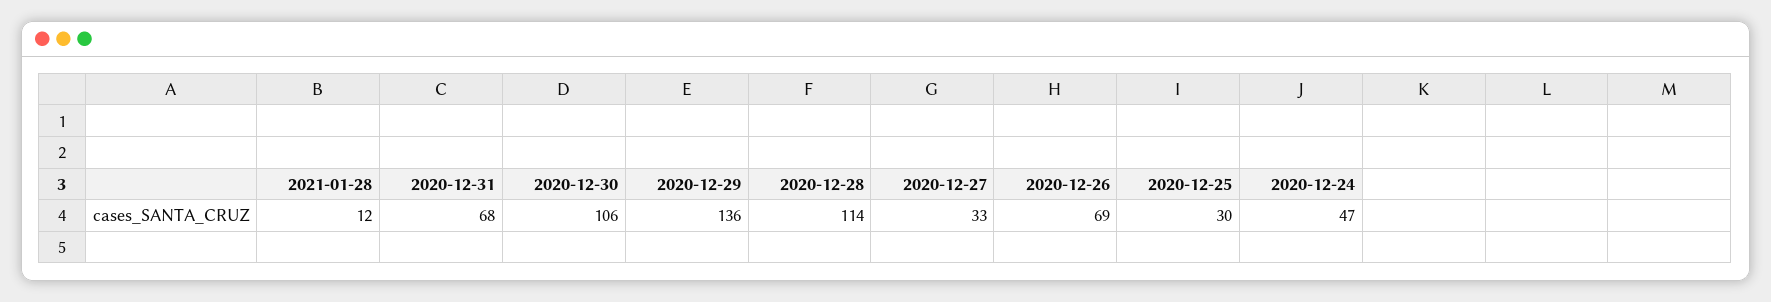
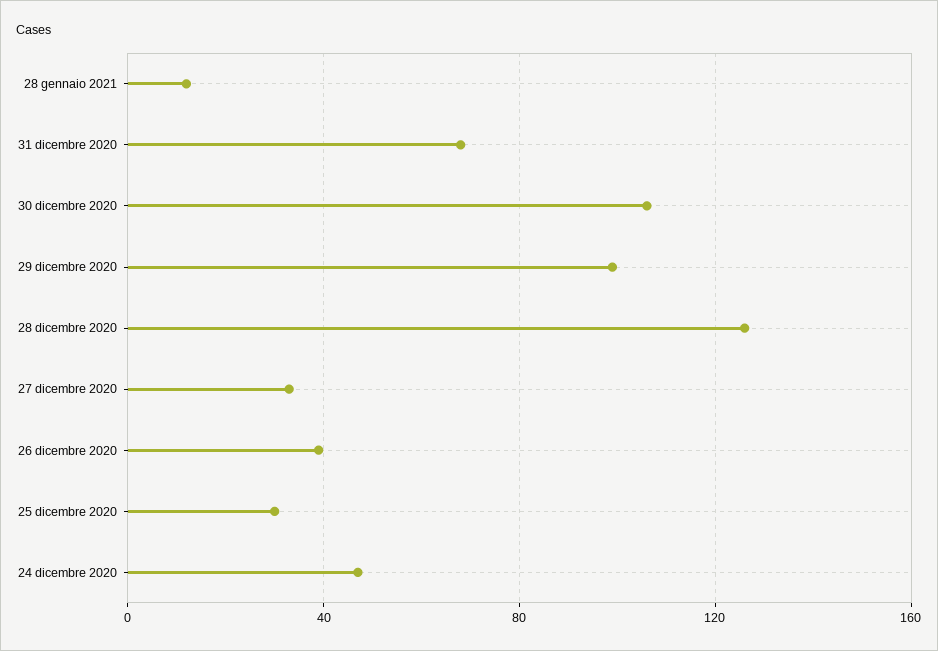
2020-12-29: 136 -> 100
2020-12-28: 114 -> 125
2020-12-26: 69 -> 40

